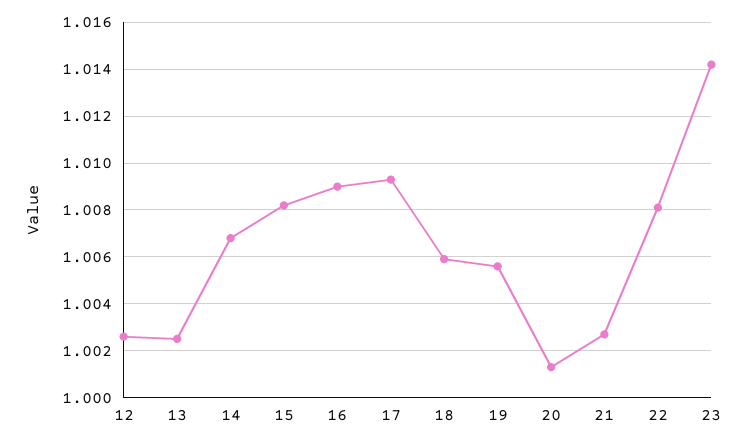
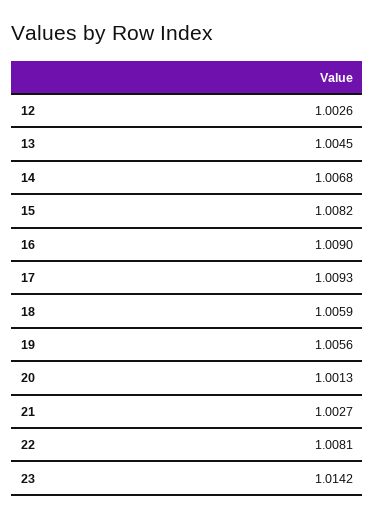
13: 1.0025 -> 1.0045

